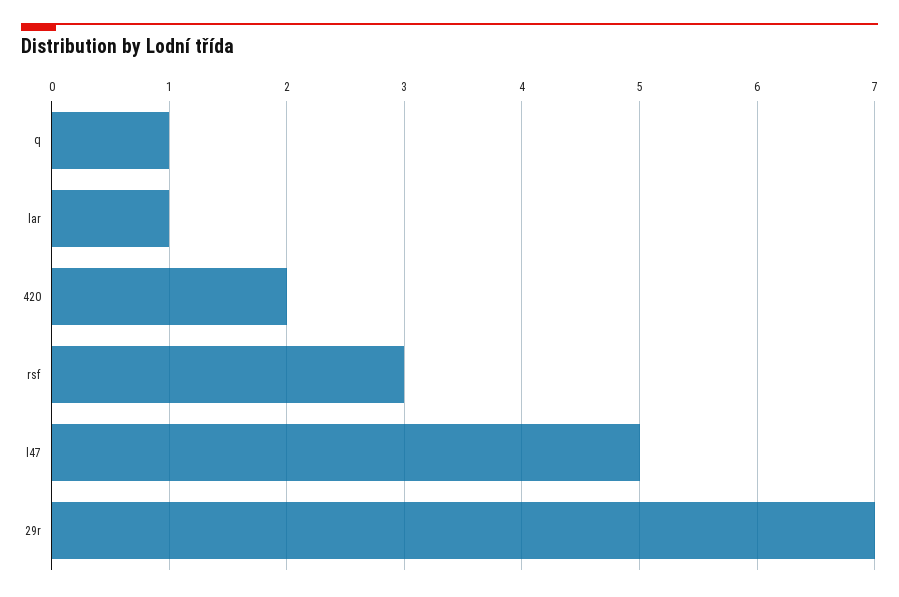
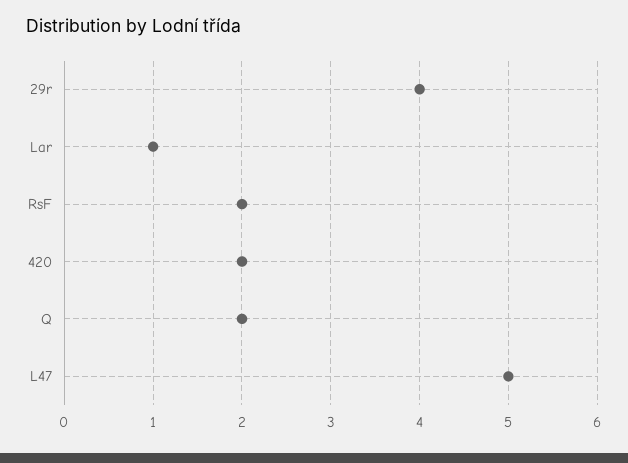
q: 1 -> 2
rsf: 3 -> 2
29r: 7 -> 4

